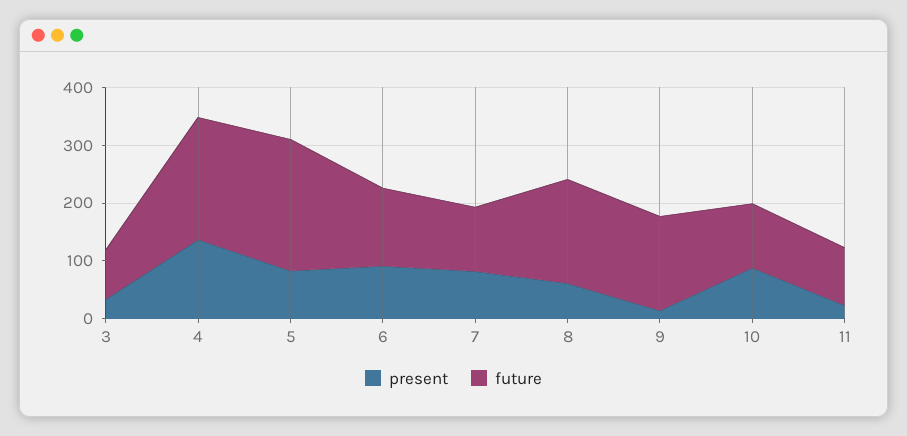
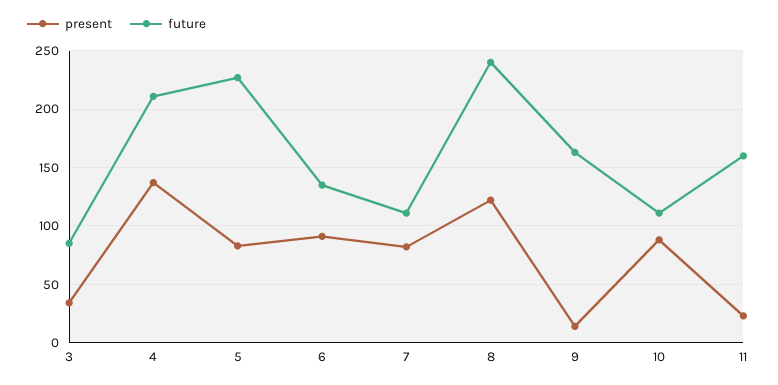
present, 8: 60 -> 120
future, 8: 180 -> 240
future, 11: 100 -> 160

